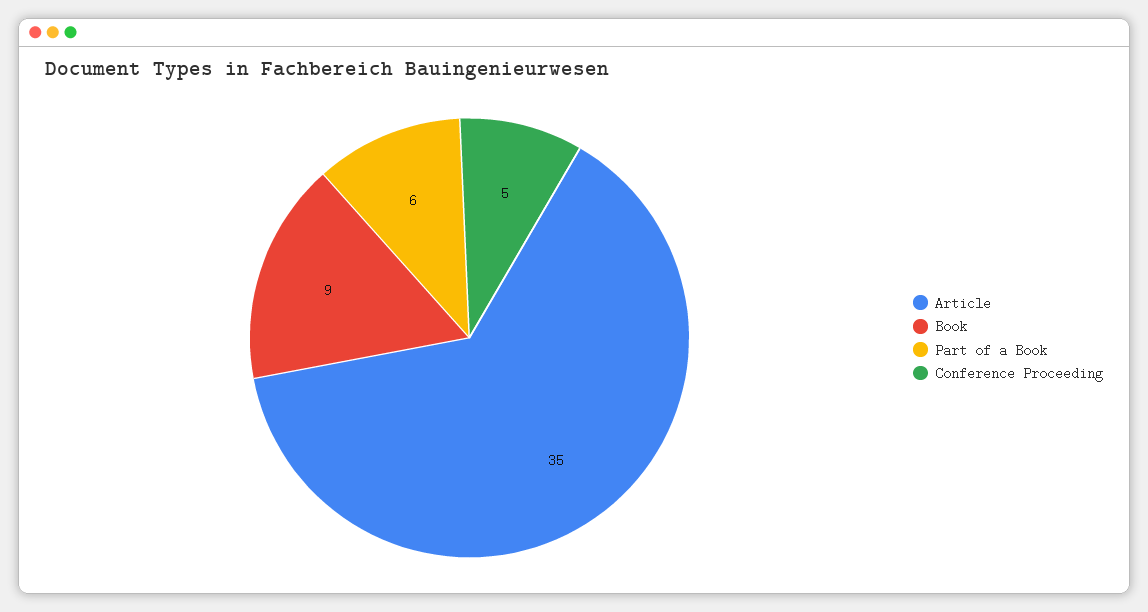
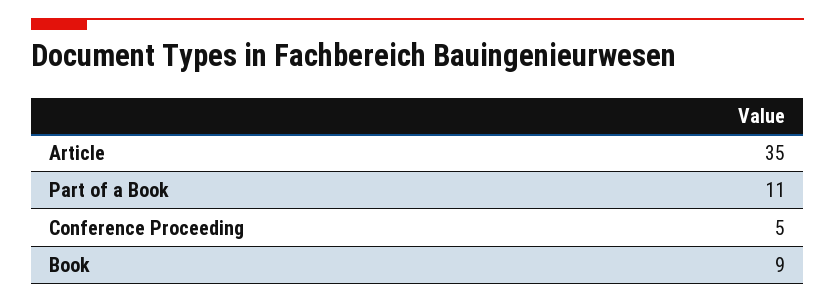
Part of a Book: 6 -> 11

